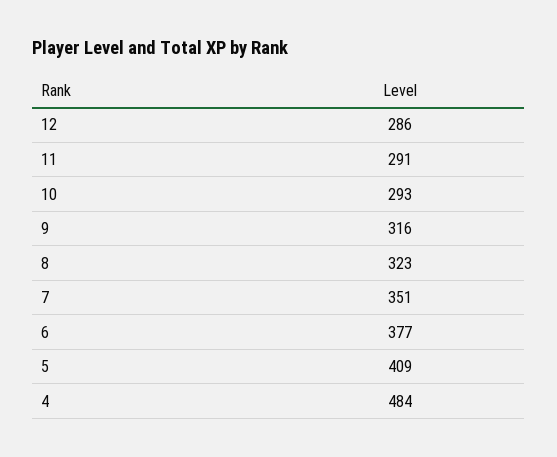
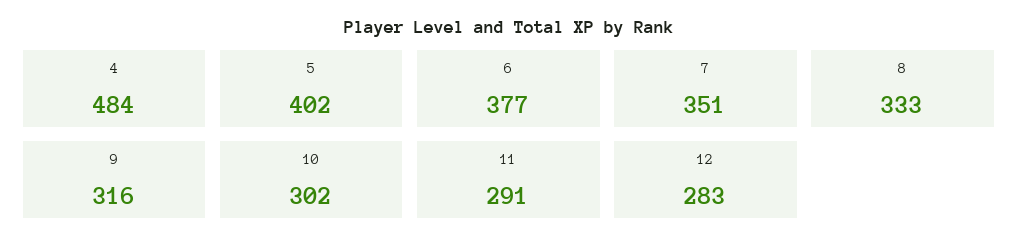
12: 286 -> 283
10: 293 -> 302
8: 323 -> 333
5: 409 -> 402

